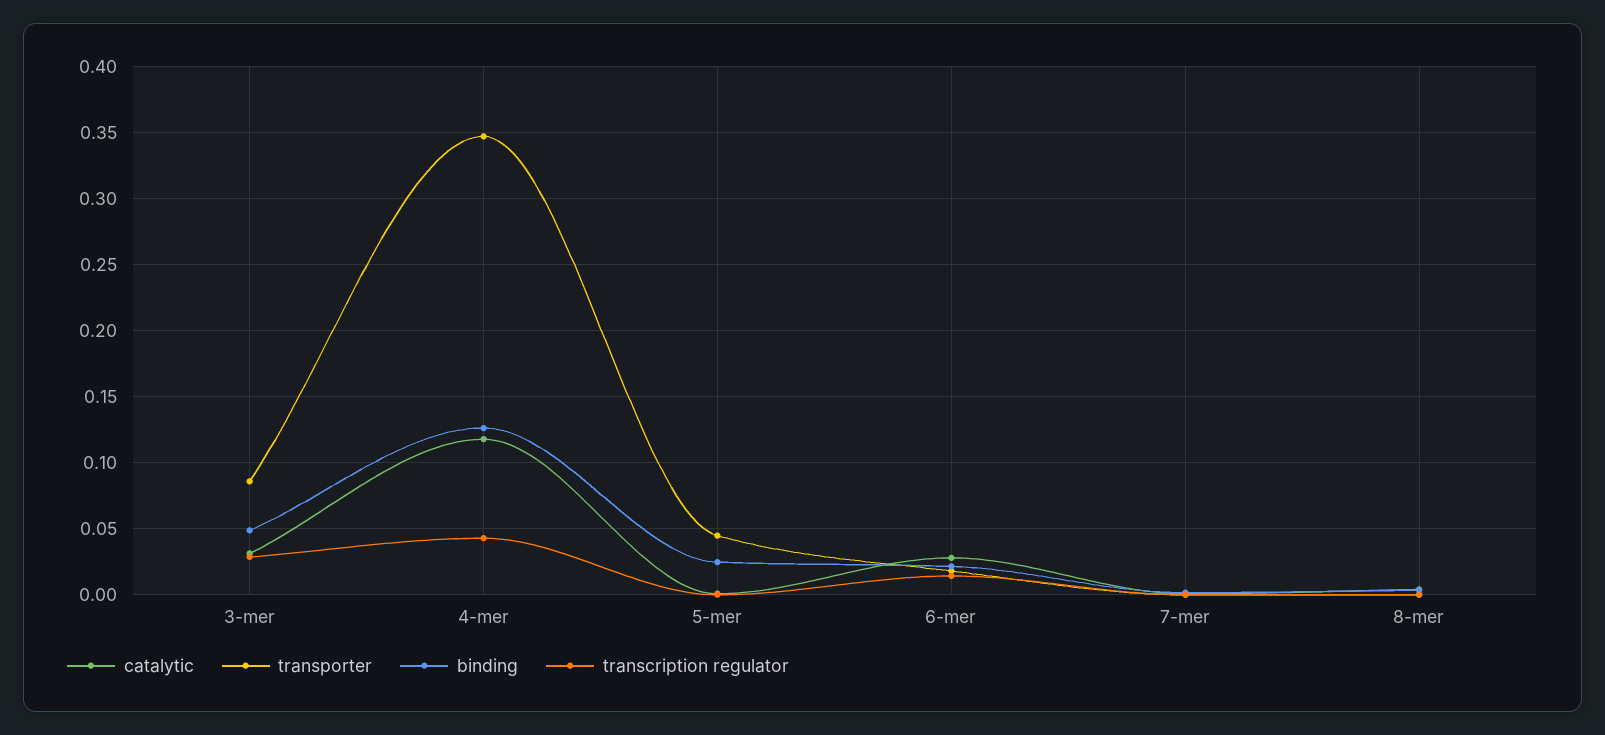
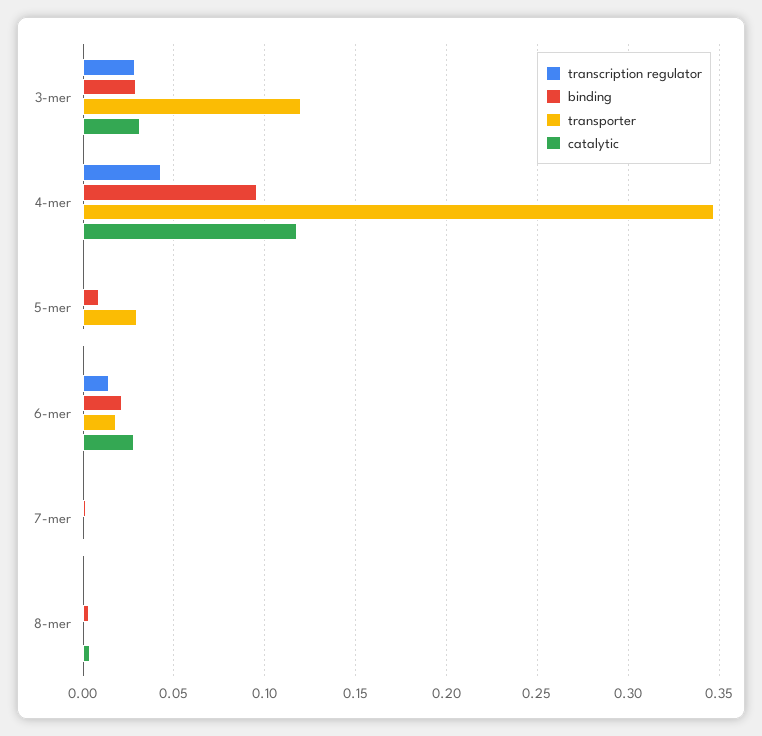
transporter, 3-mer: 0.085 -> 0.12
binding, 3-mer: 0.05 -> 0.03
binding, 4-mer: 0.125 -> 0.095
transporter, 5-mer: 0.045 -> 0.03
binding, 5-mer: 0.025 -> 0.01

